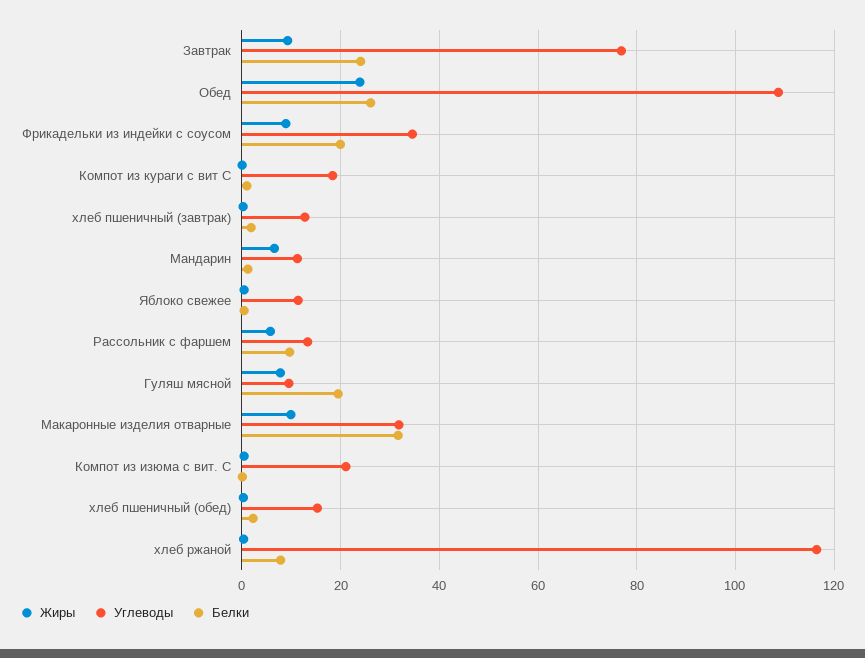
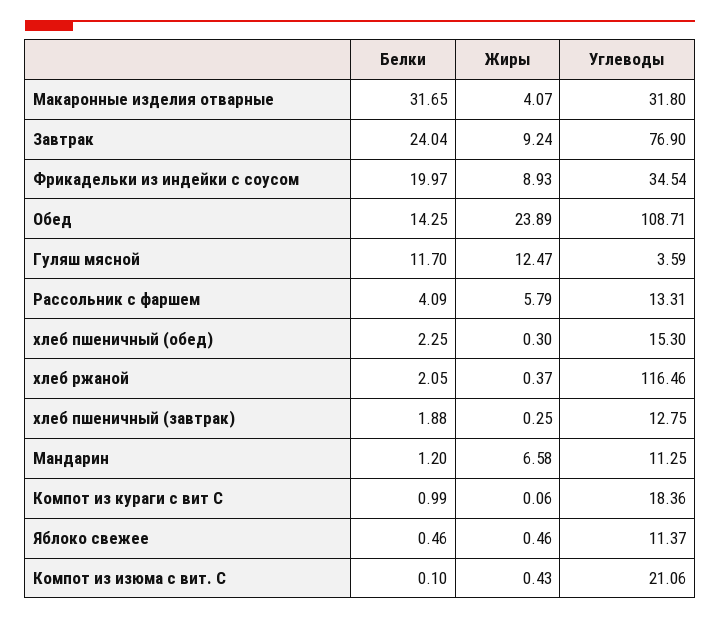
Белки, Обед: 26 -> 14.25
Белки, Рассольник с фаршем: 10 -> 4.09
Жиры, Гуляш мясной: 8 -> 12.47
Углеводы, Гуляш мясной: 10 -> 3.59
Белки, Гуляш мясной: 20 -> 11.7
Жиры, Макаронные изделия отварные: 10 -> 4.07
Белки, хлеб ржаной: 8 -> 2.05

